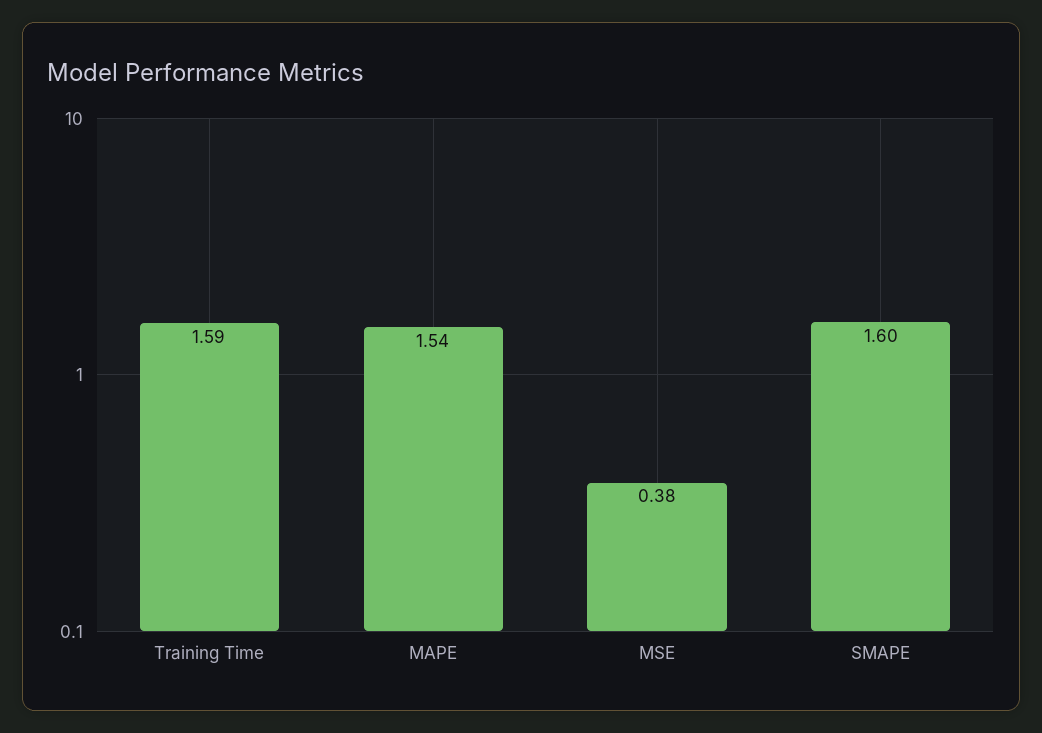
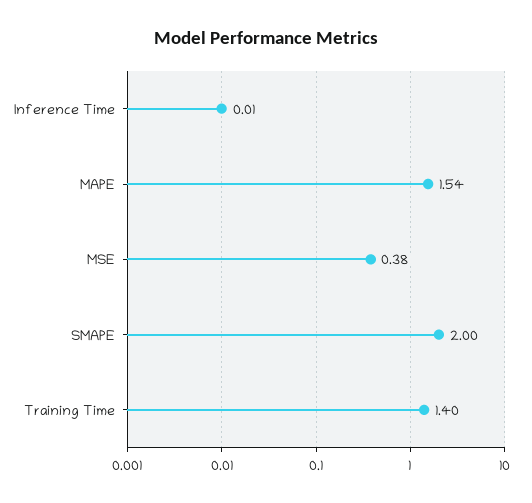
Training Time: 1.59 -> 1.4
SMAPE: 1.6 -> 2
Inference Time: none -> 0.01

